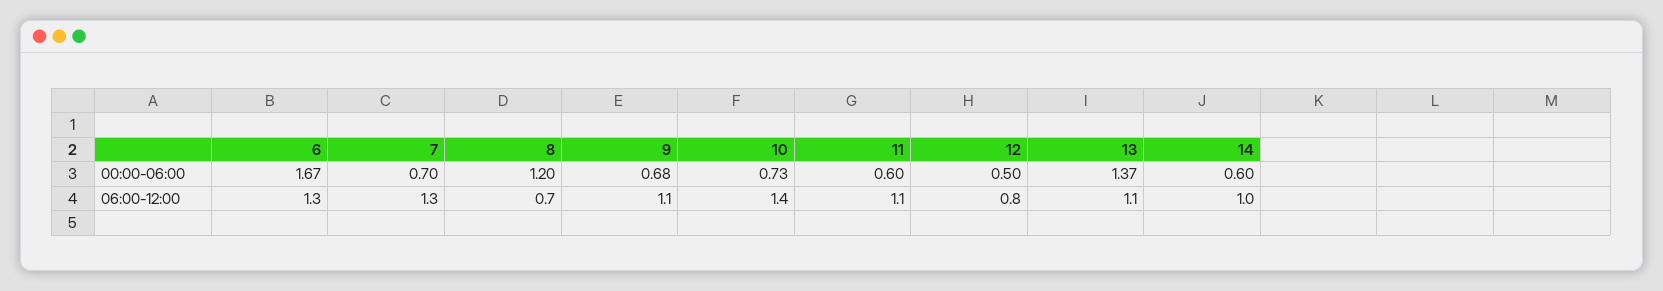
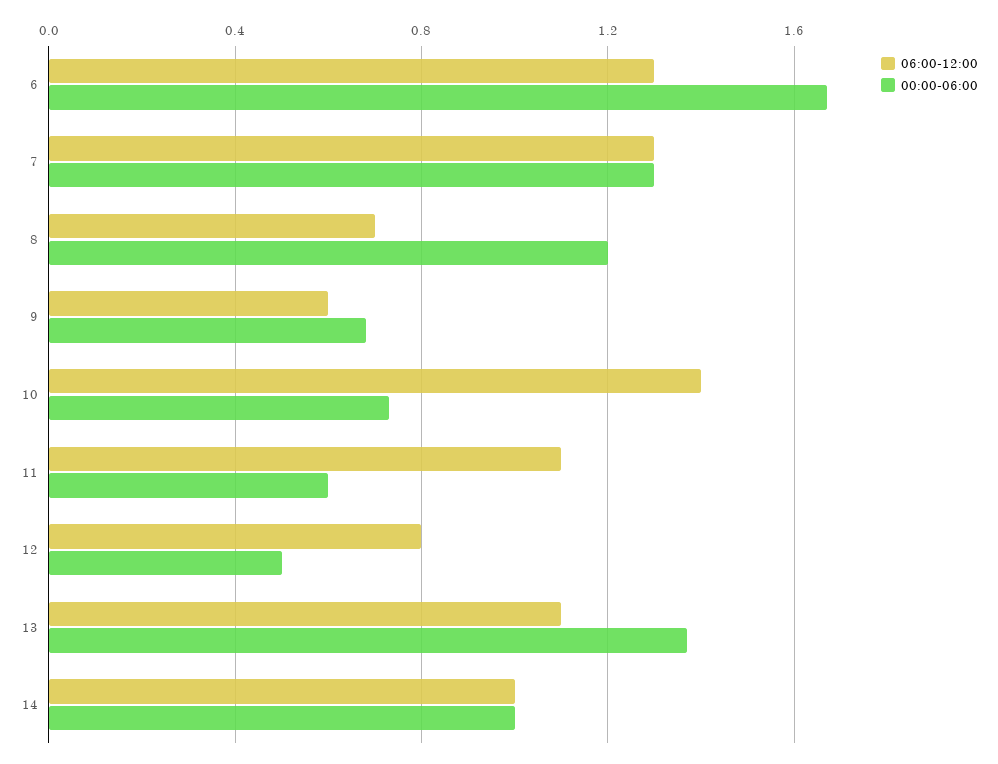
00:00-06:00, 7: 0.7 -> 1.3
00:00-06:00, 14: 0.6 -> 1
06:00-12:00, 9: 1.1 -> 0.6

